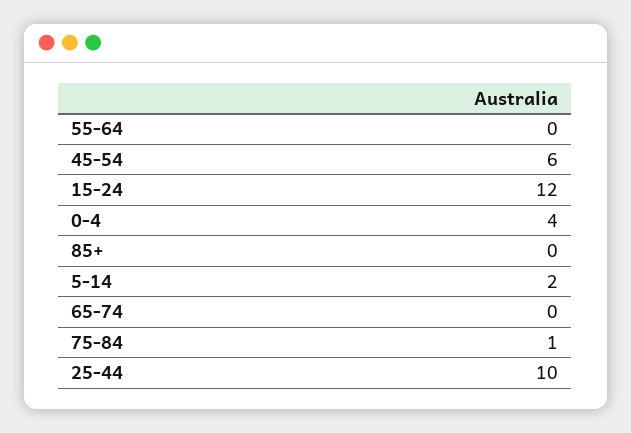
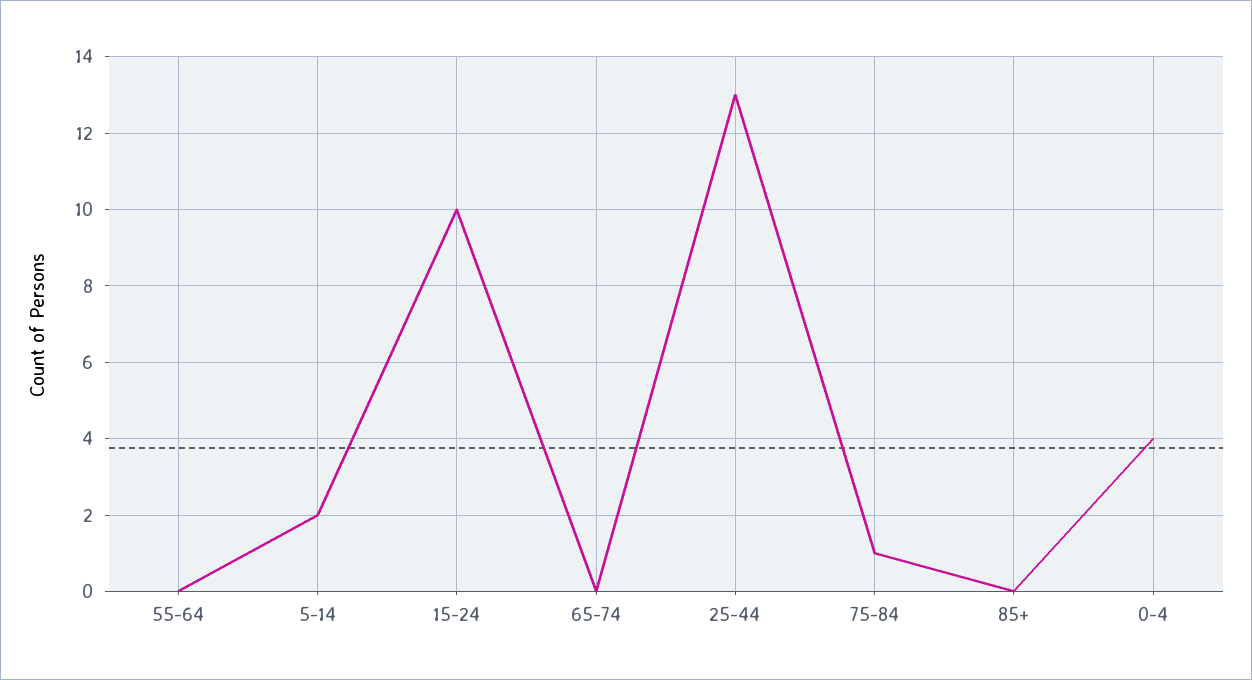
45-54: 6 -> none
15-24: 12 -> 10
25-44: 10 -> 13

